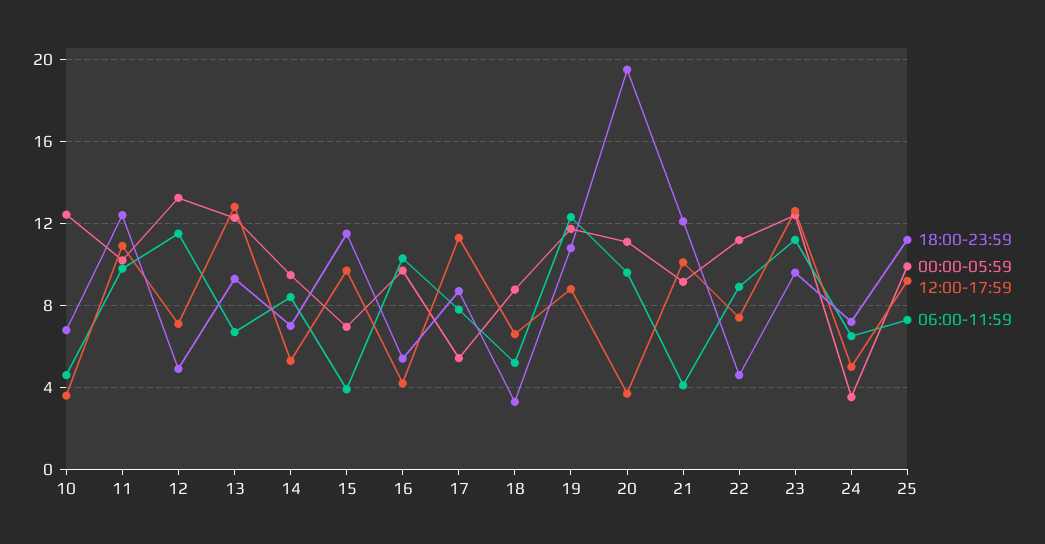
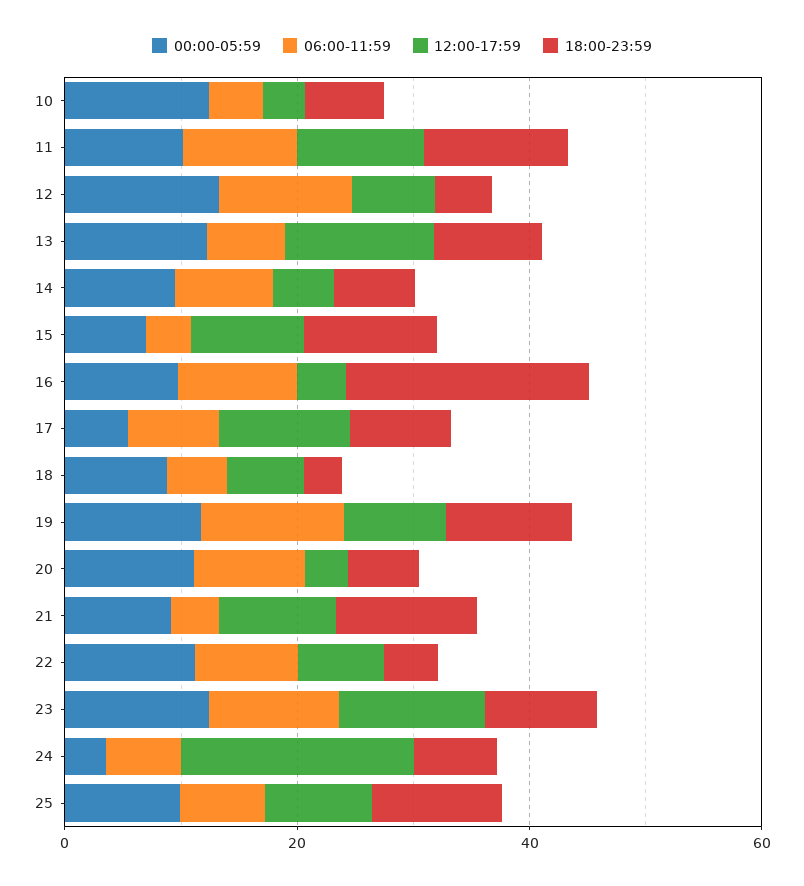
18:00-23:59, 16: 5.5 -> 20
18:00-23:59, 20: 19.5 -> 5
12:00-17:59, 24: 5 -> 20

